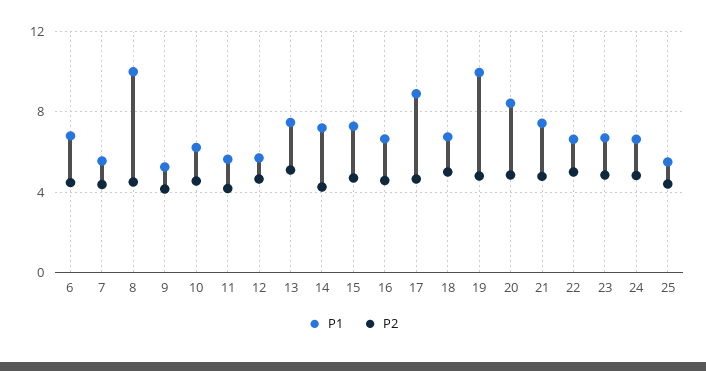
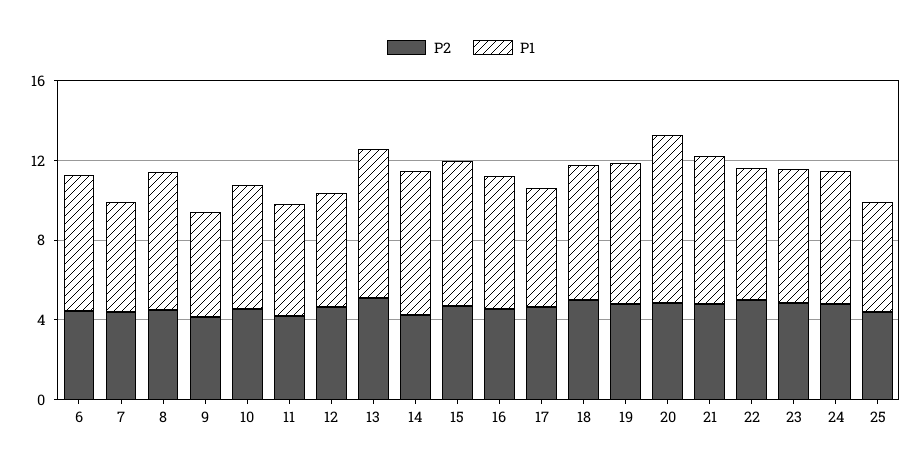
P1, 8: 10 -> 7
P1, 17: 9 -> 6
P1, 19: 10 -> 7

